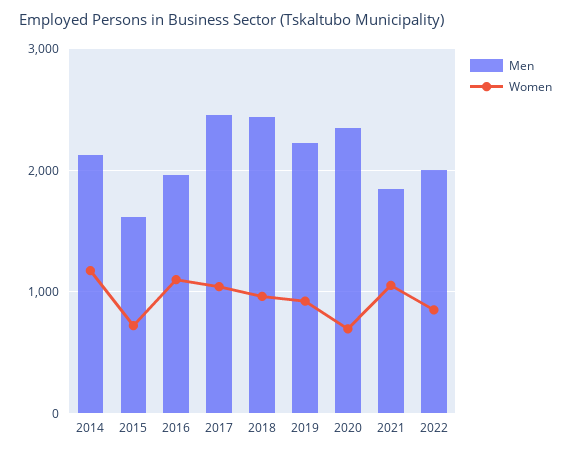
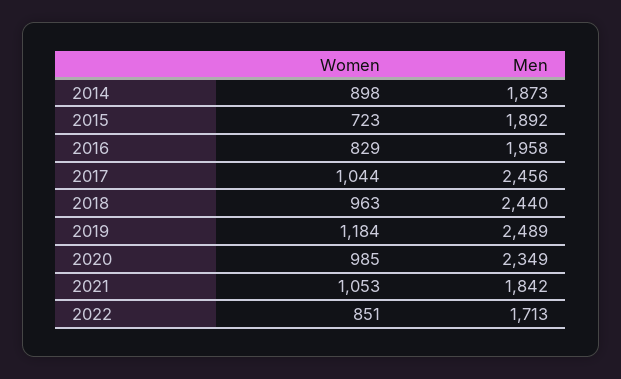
Men, 2014: 2100 -> 1873
Women, 2014: 1200 -> 898
Men, 2015: 1600 -> 1892
Women, 2016: 1100 -> 829
Men, 2019: 2200 -> 2489
Women, 2019: 900 -> 1184
Women, 2020: 700 -> 985
Men, 2022: 2000 -> 1713

